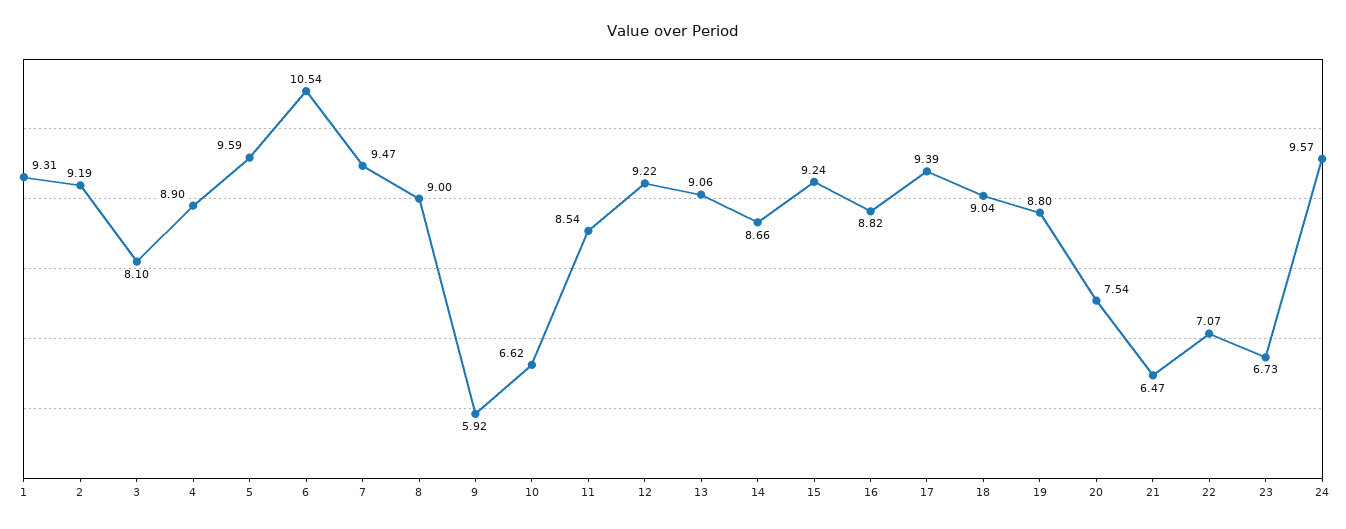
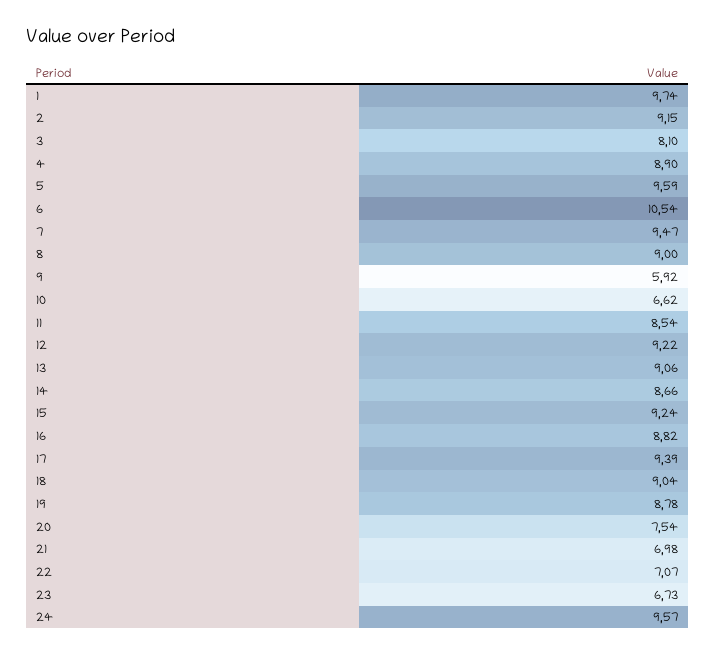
1: 9.31 -> 9.74
2: 9.19 -> 9.15
19: 8.8 -> 8.78
21: 6.47 -> 6.98

